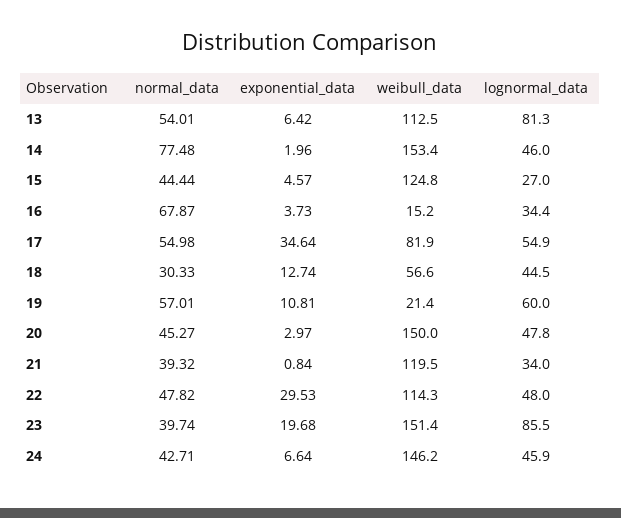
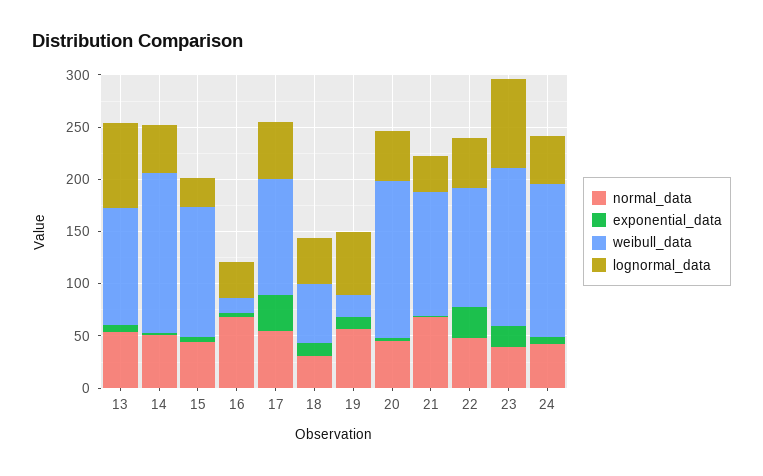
normal_data, 14: 77.48 -> 50
weibull_data, 17: 81.9 -> 110
normal_data, 21: 39.32 -> 70

